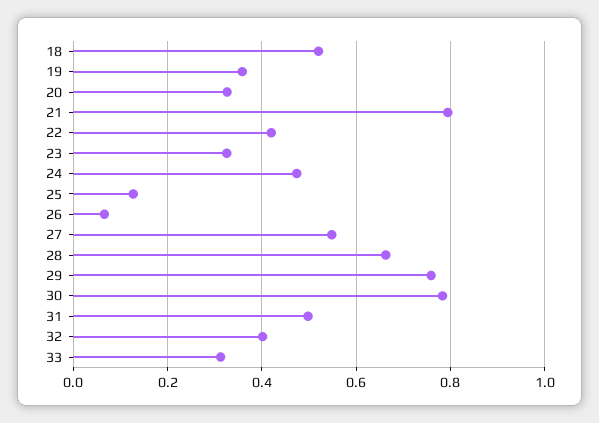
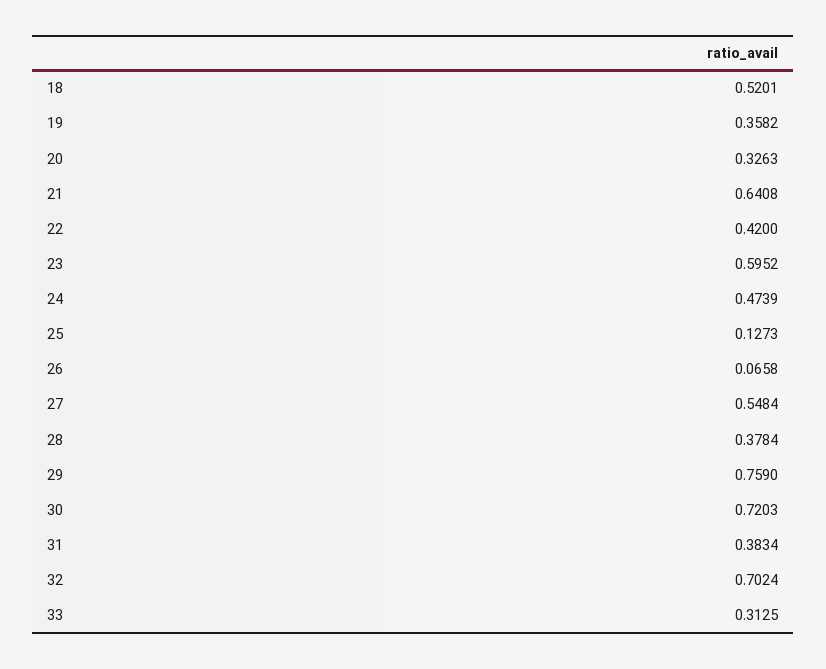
21: 0.8 -> 0.6408
23: 0.32 -> 0.5952
28: 0.66 -> 0.3784
30: 0.78 -> 0.7203
31: 0.5 -> 0.3834
32: 0.4 -> 0.7024

